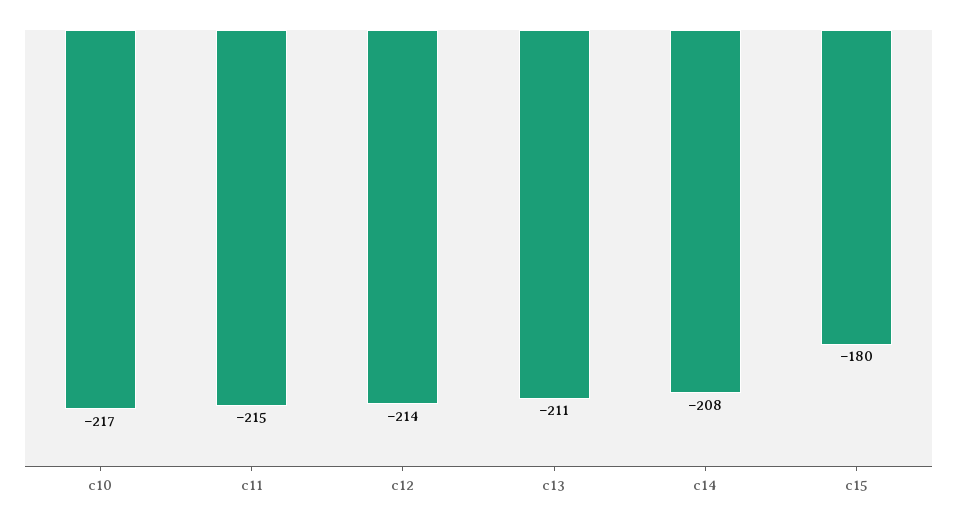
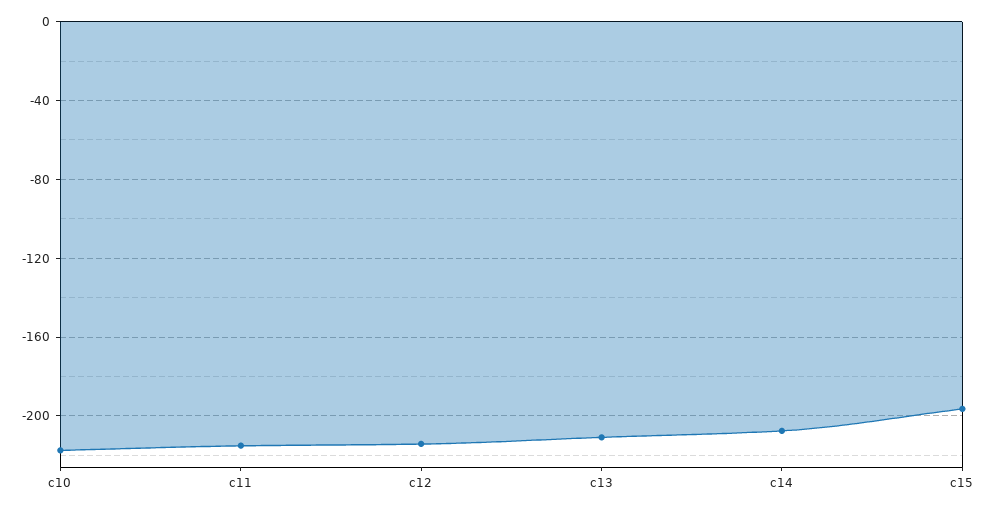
c15: -180 -> -195

